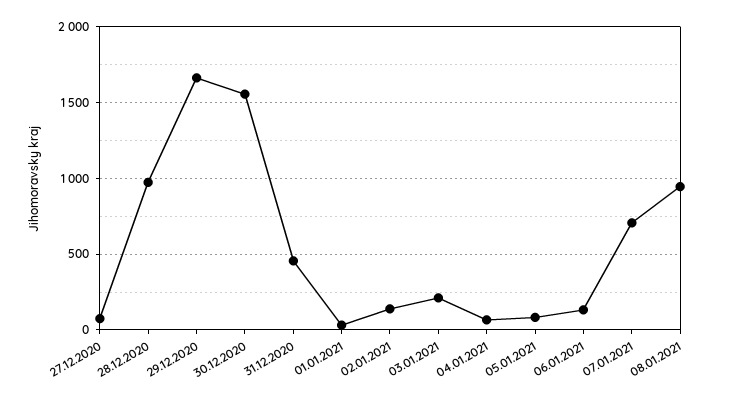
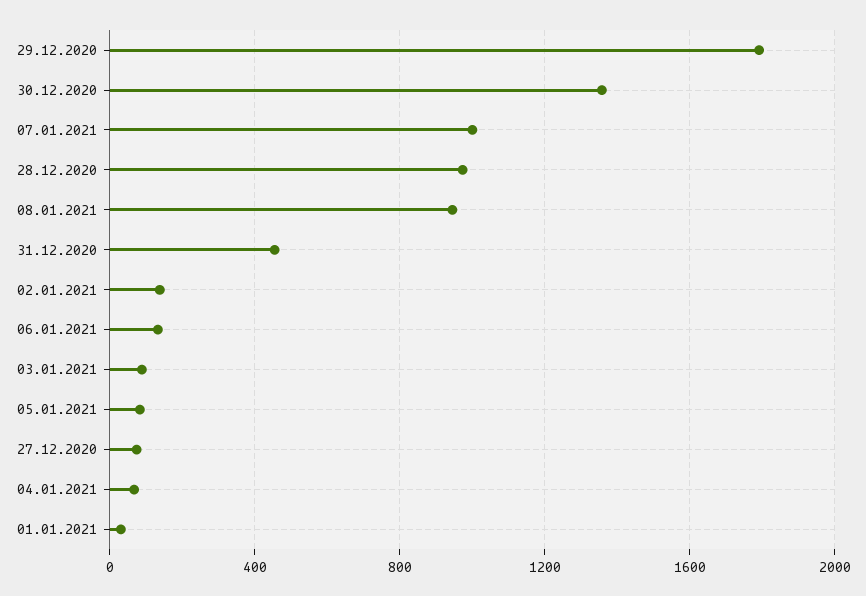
29.12.2020: 1650 -> 1800
30.12.2020: 1550 -> 1350
03.01.2021: 200 -> 100
07.01.2021: 700 -> 1000

